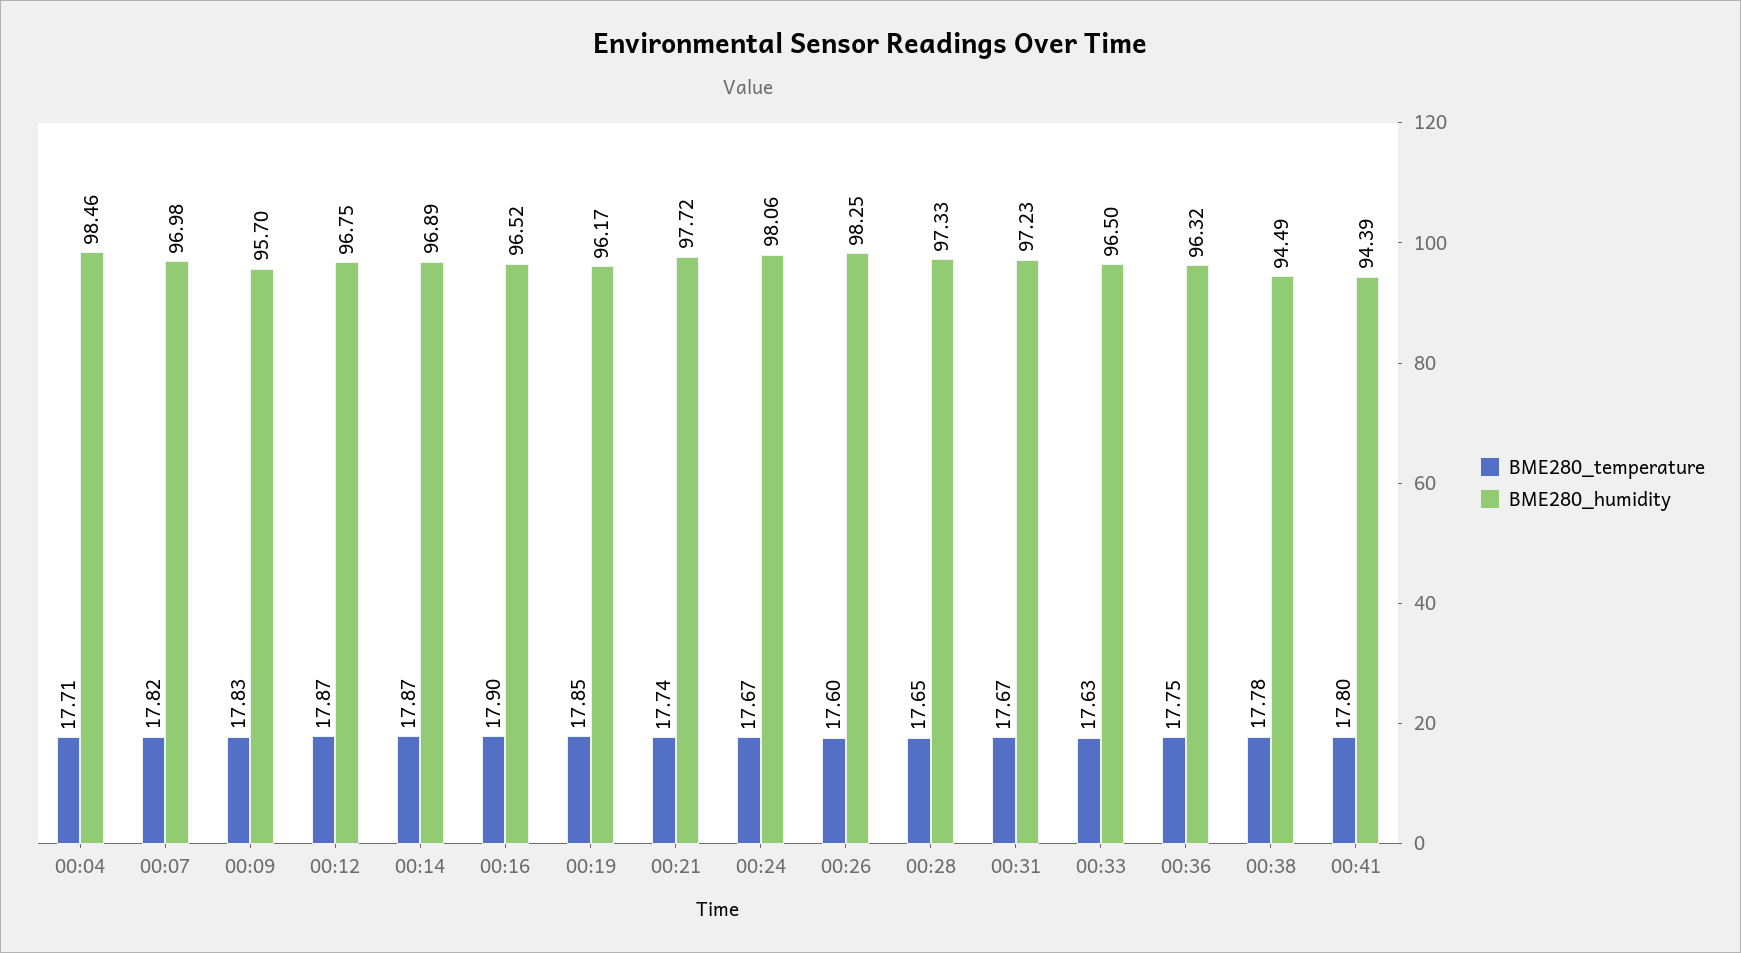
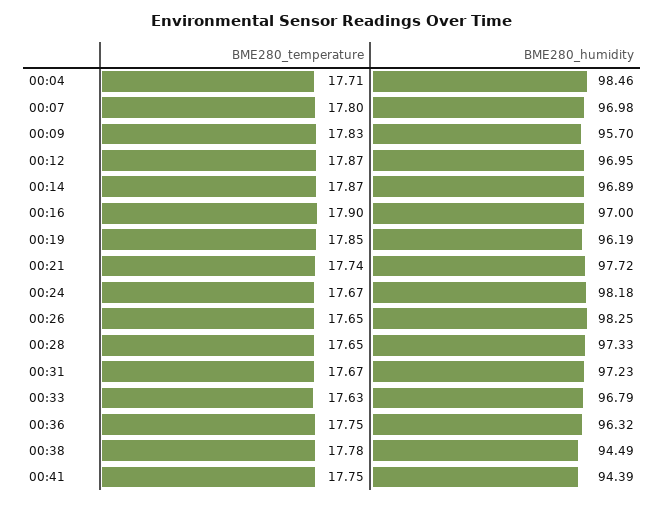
BME280_temperature, 00:07: 17.82 -> 17.8
BME280_humidity, 00:12: 96.75 -> 96.95
BME280_humidity, 00:16: 96.52 -> 97
BME280_humidity, 00:19: 96.17 -> 96.19
BME280_humidity, 00:24: 98.06 -> 98.18
BME280_temperature, 00:26: 17.6 -> 17.65
BME280_humidity, 00:33: 96.5 -> 96.79
BME280_temperature, 00:41: 17.8 -> 17.75

